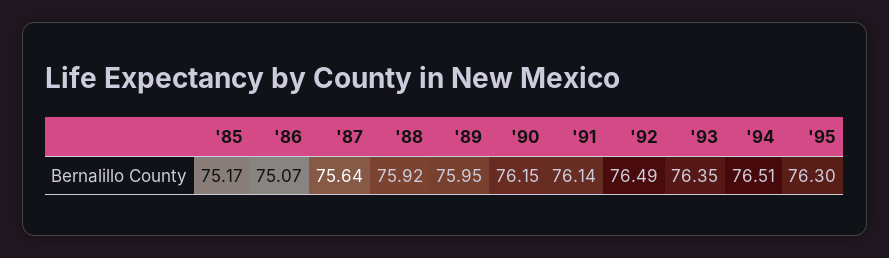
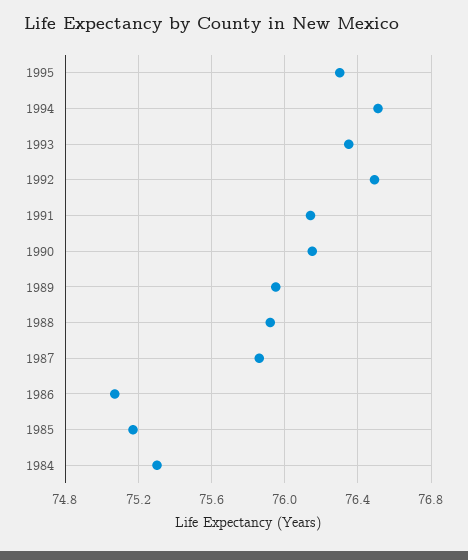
'87: 75.64 -> 75.85
1984: none -> 75.3

